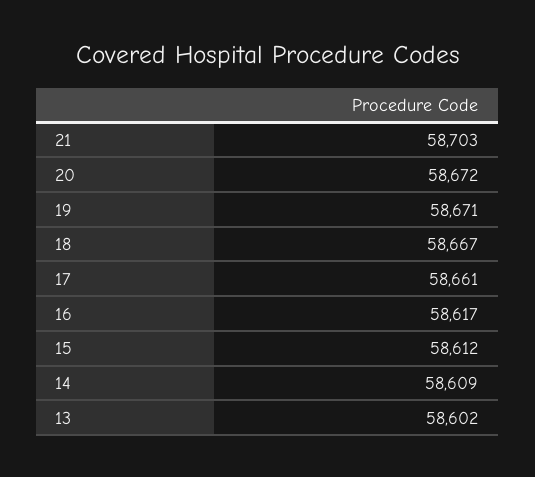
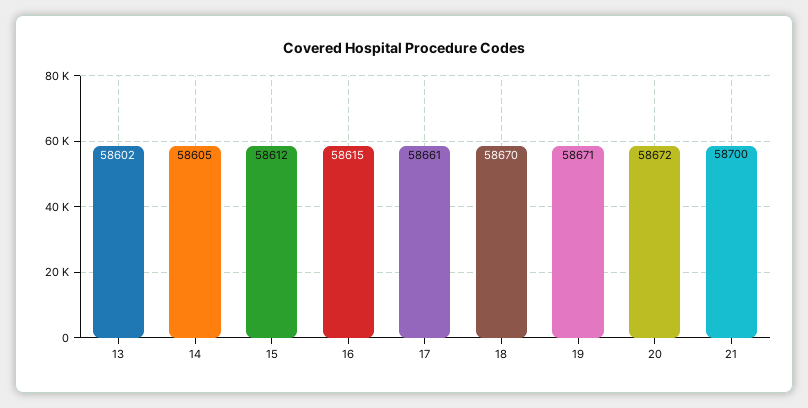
21: 58703 -> 58700
18: 58667 -> 58670
16: 58617 -> 58615
14: 58609 -> 58605

